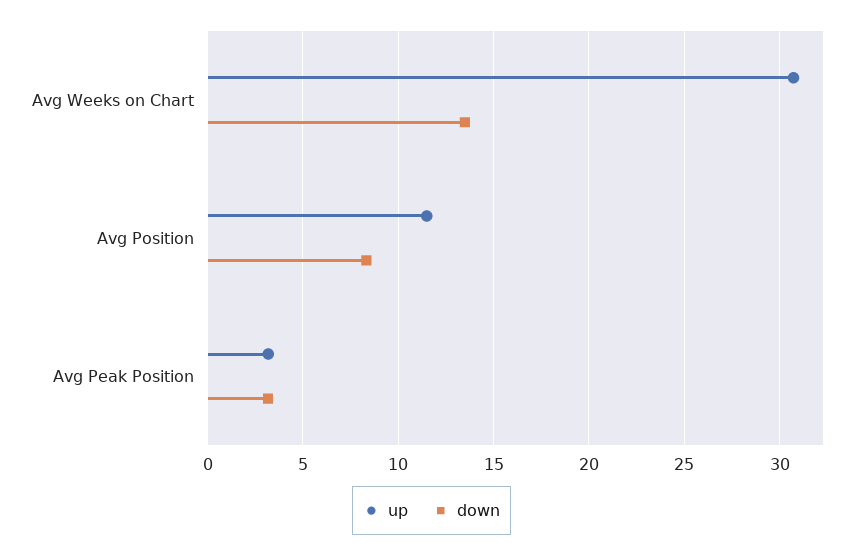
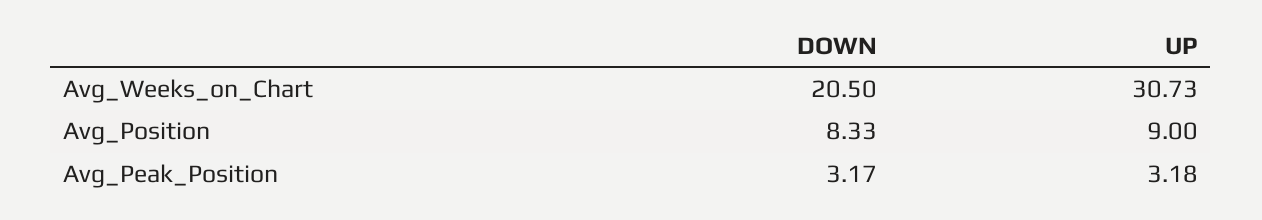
down, Avg Weeks on Chart: 13.5 -> 20.5
up, Avg Position: 11.5 -> 9

